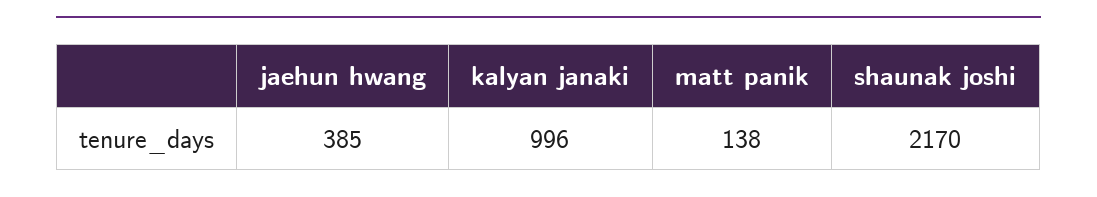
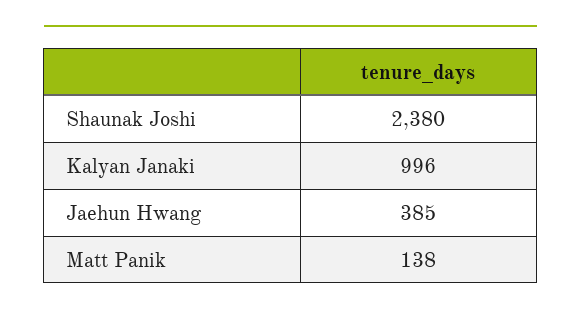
shaunak joshi: 2170 -> 2380

